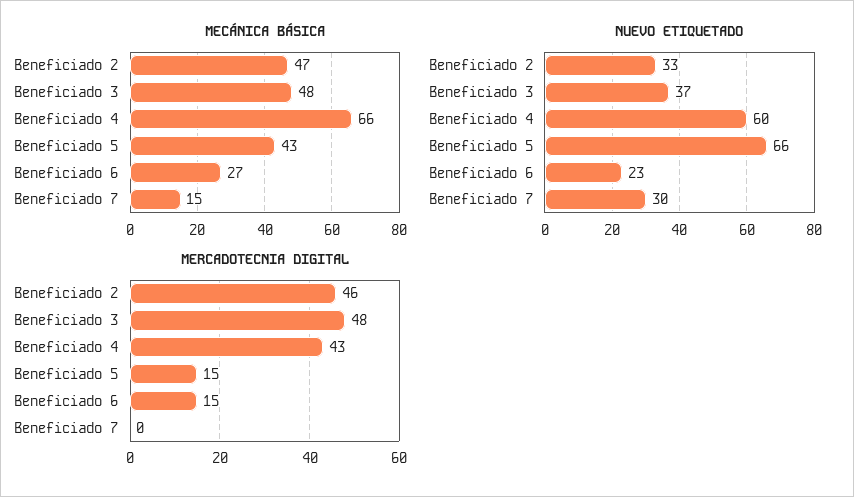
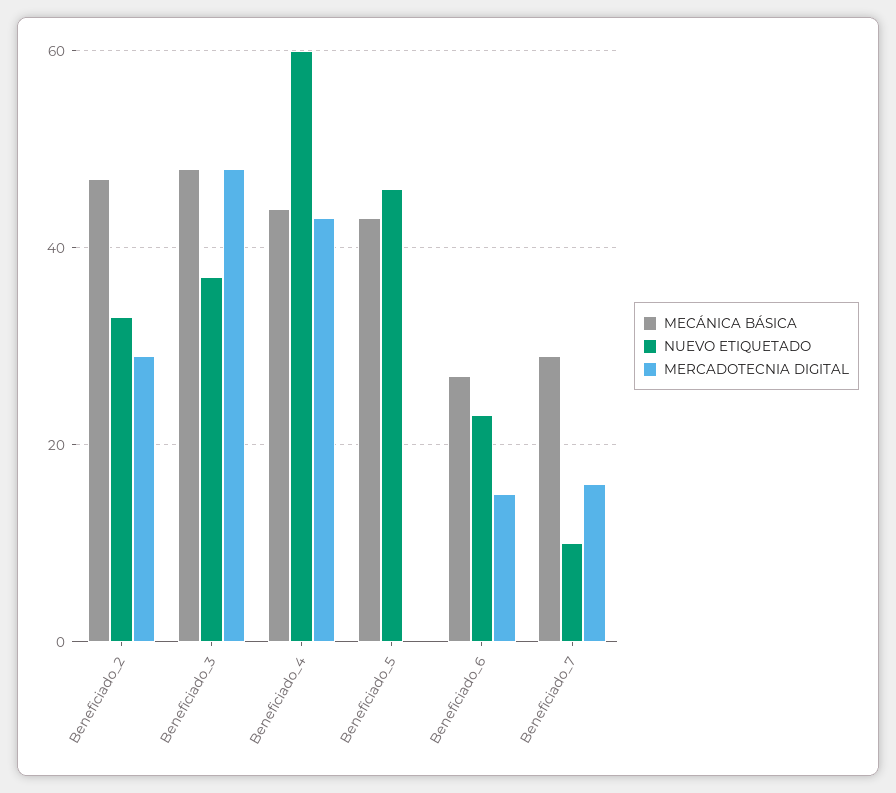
MECÁNICA BÁSICA, Beneficiado 4: 66 -> 45
MECÁNICA BÁSICA, Beneficiado 7: 15 -> 30
NUEVO ETIQUETADO, Beneficiado 5: 66 -> 45
NUEVO ETIQUETADO, Beneficiado 7: 30 -> 10
MERCADOTECNIA DIGITAL, Beneficiado 2: 46 -> 30
MERCADOTECNIA DIGITAL, Beneficiado 5: 15 -> 0
MERCADOTECNIA DIGITAL, Beneficiado 7: 0 -> 15

